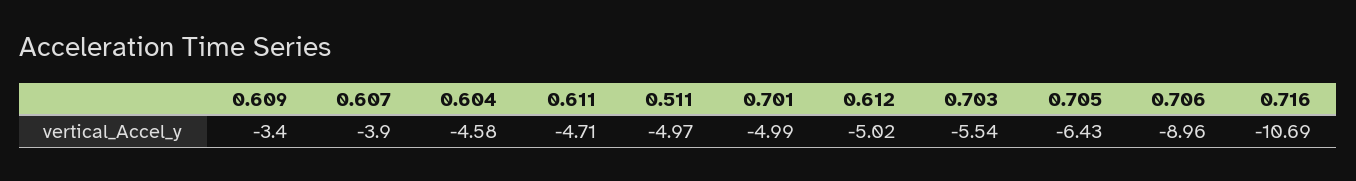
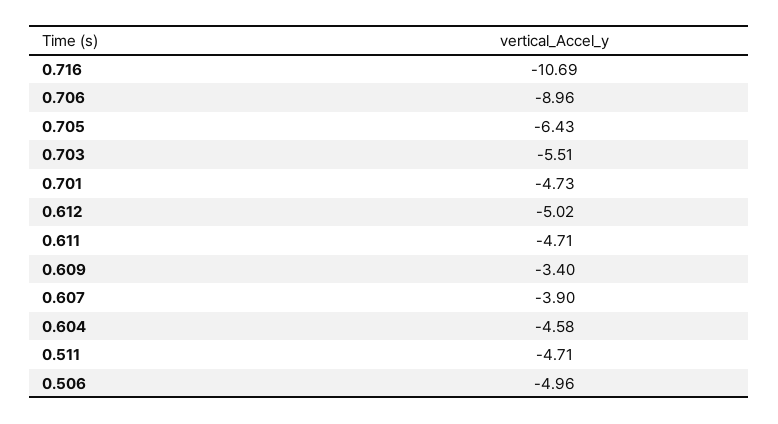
0.511: -4.97 -> -4.71
0.701: -4.99 -> -4.73
0.703: -5.54 -> -5.51
0.506: none -> -4.96

